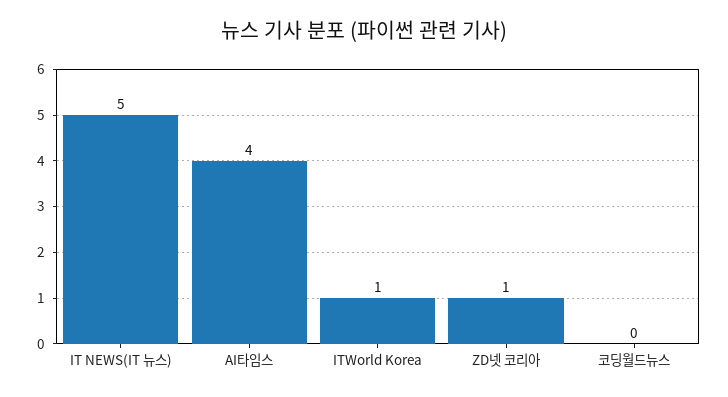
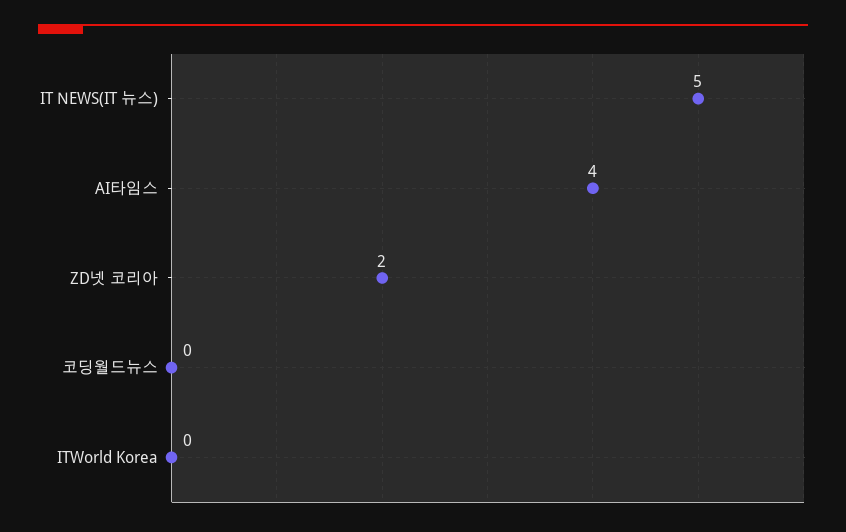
ITWorld Korea: 1 -> 0
ZD넷 코리아: 1 -> 2

